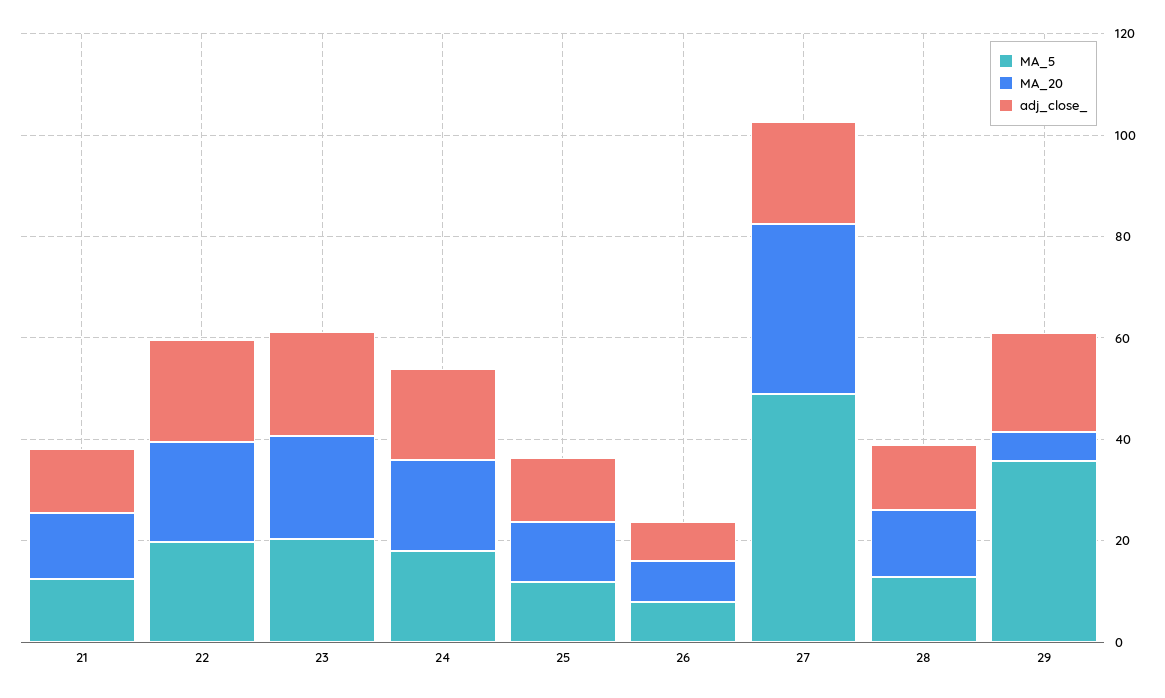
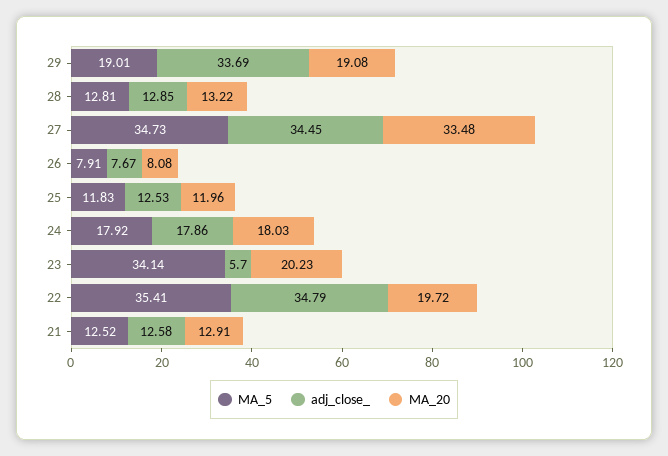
MA_5, 22: 20 -> 35.41
adj_close_, 22: 20 -> 34.79
MA_5, 23: 20 -> 34.14
adj_close_, 23: 20 -> 5.7
MA_5, 27: 50 -> 34.73
adj_close_, 27: 20 -> 34.45
MA_5, 29: 35 -> 19.01
MA_20, 29: 5 -> 19.08
adj_close_, 29: 20 -> 33.69

